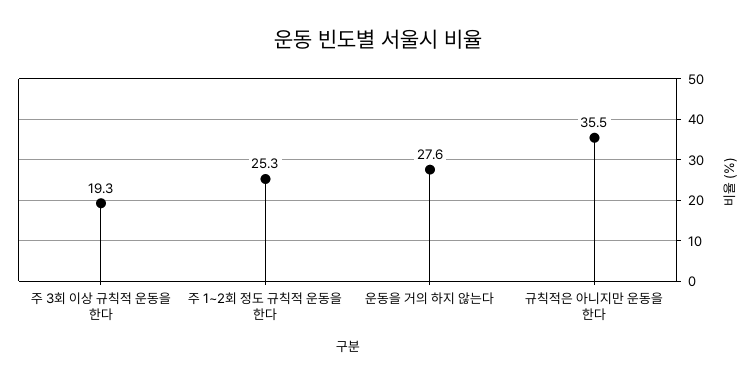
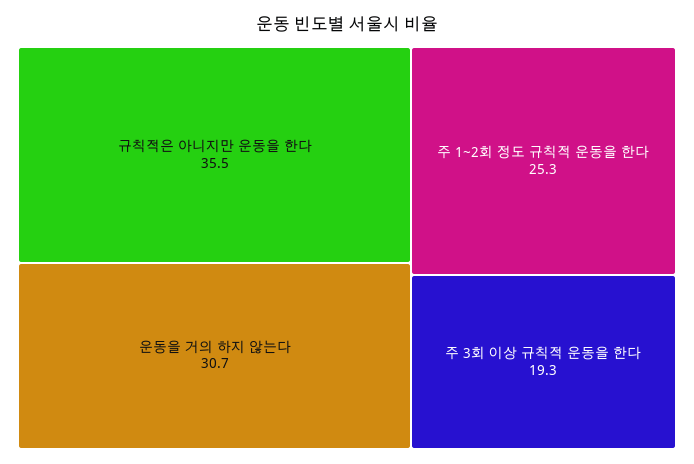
운동을 거의 하지 않는다: 27.6 -> 30.7

